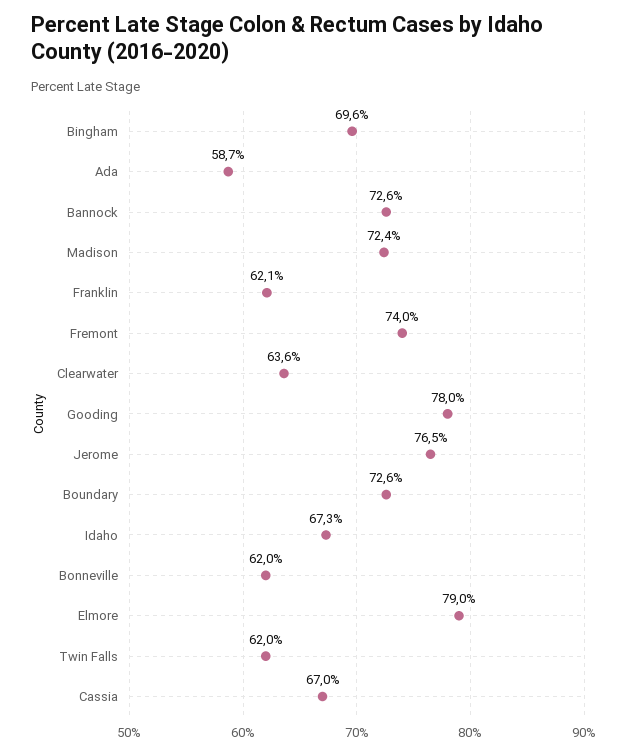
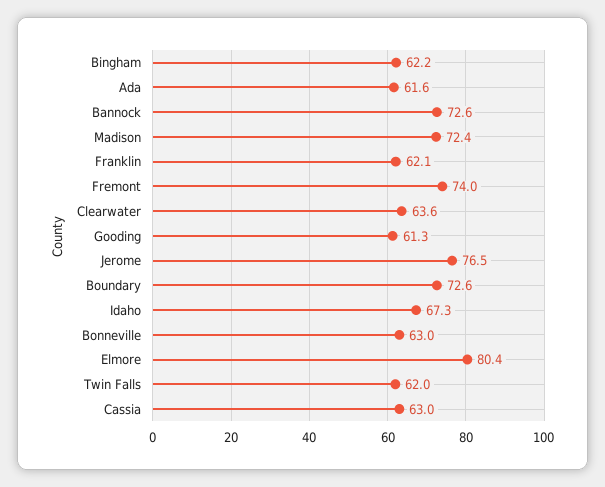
Bingham: 69.6 -> 62.2
Ada: 58.7 -> 61.6
Gooding: 78 -> 61.3
Bonneville: 62 -> 63
Elmore: 79 -> 80.4
Cassia: 67 -> 63

